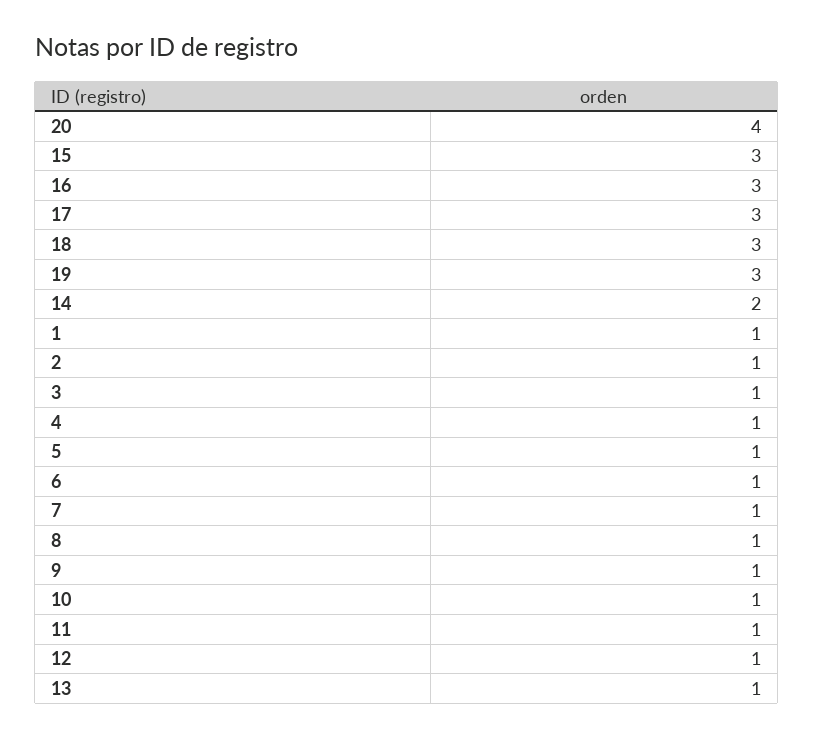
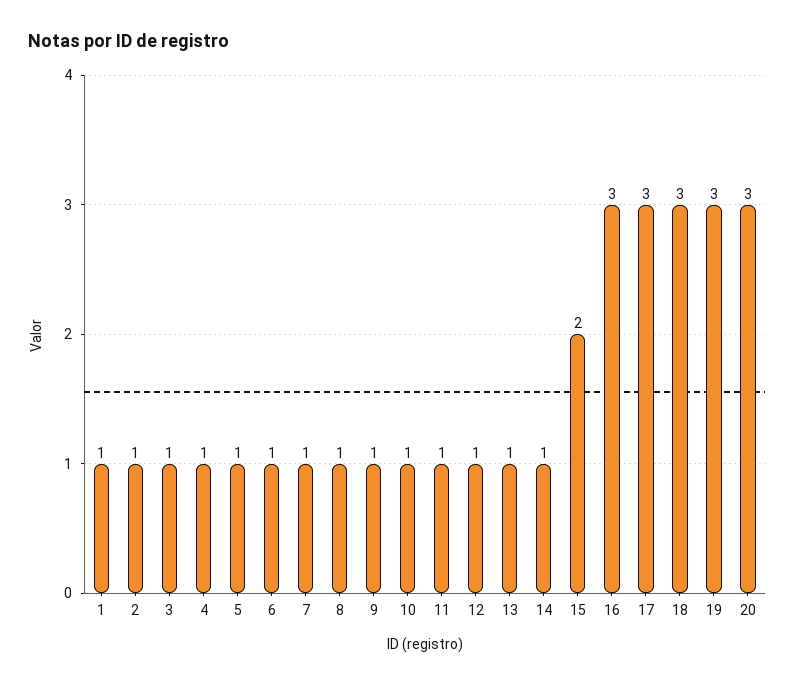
20: 4 -> 3
15: 3 -> 2
14: 2 -> 1

